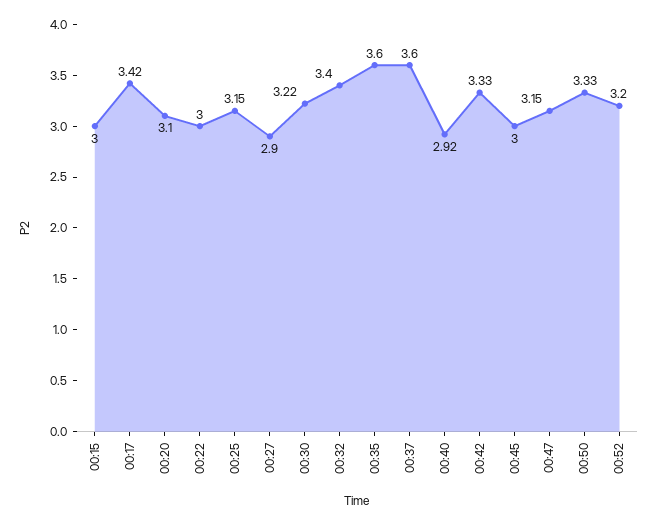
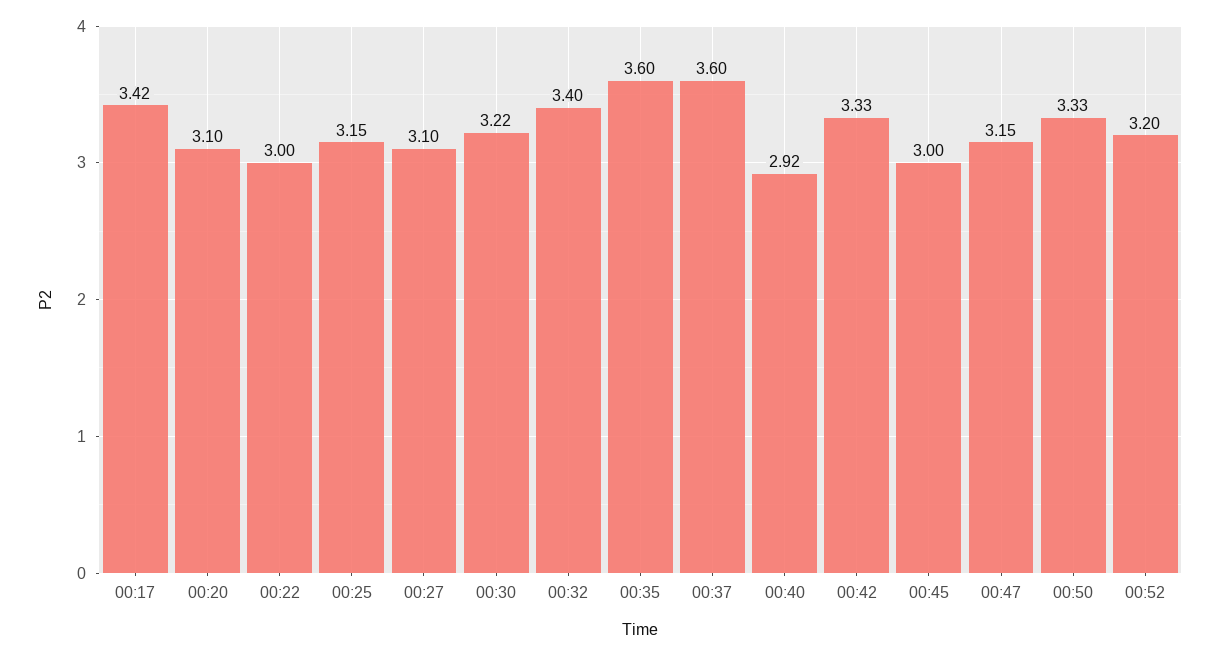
00:15: 3 -> none
00:27: 2.9 -> 3.1

